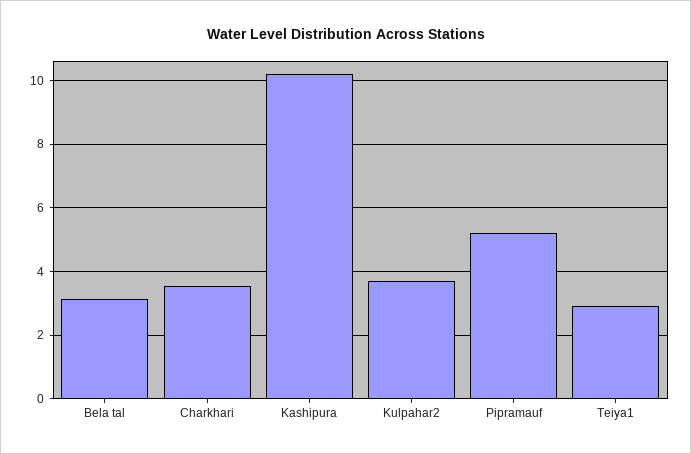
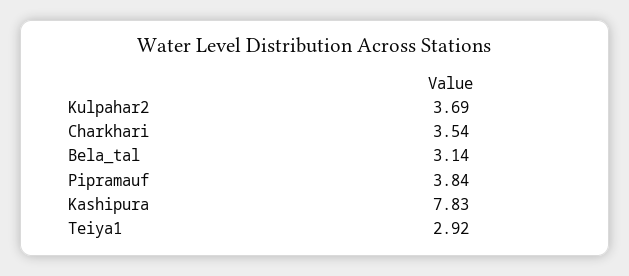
Kashipura: 10.2 -> 7.83
Pipramauf: 5.2 -> 3.84

